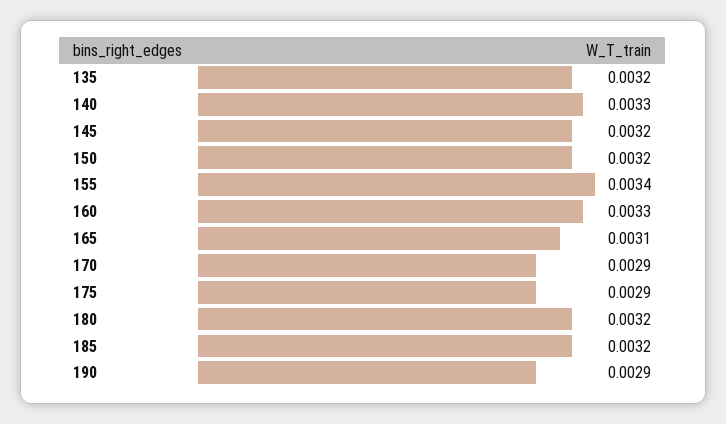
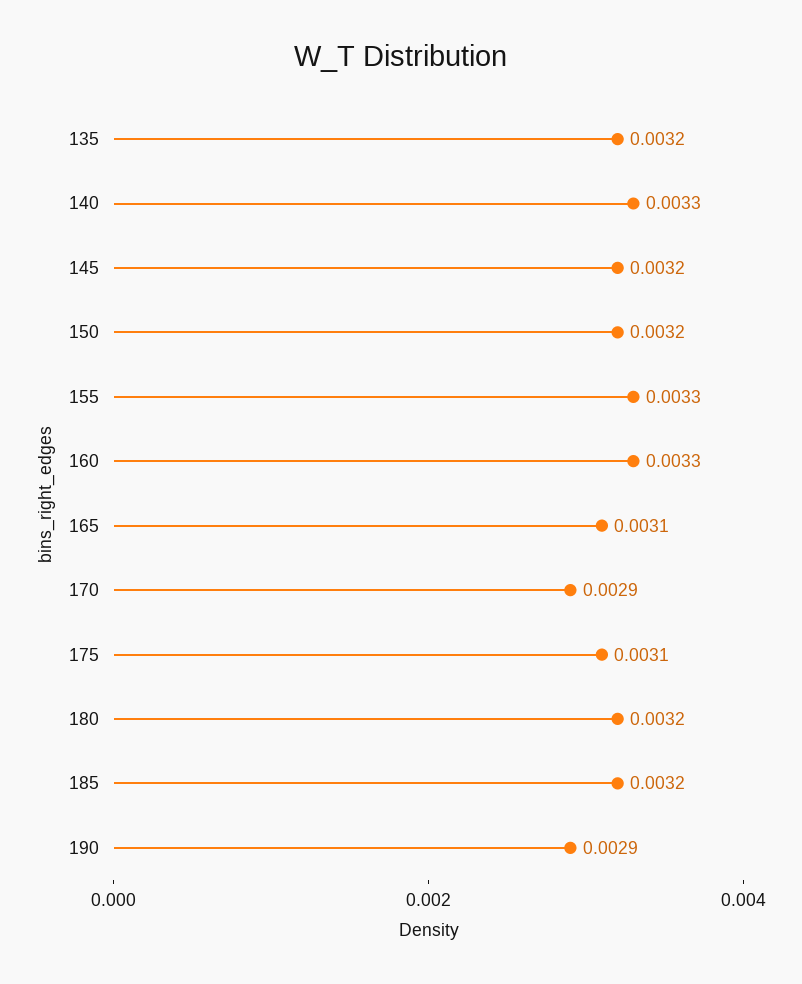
155: 0.0034 -> 0.0033
175: 0.0029 -> 0.0031

